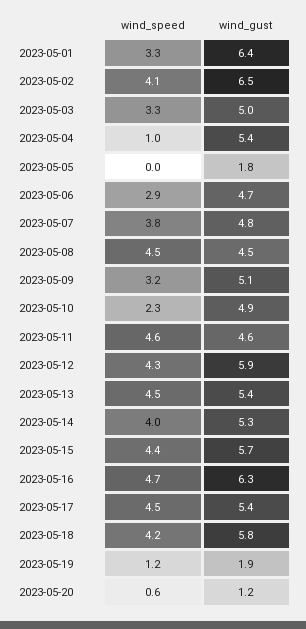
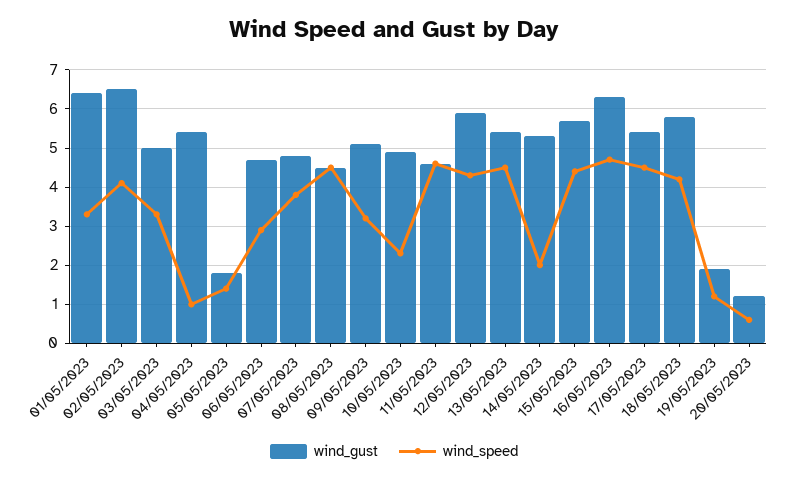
wind_speed, 2023-05-05: 0 -> 1.5
wind_speed, 2023-05-14: 4 -> 2

